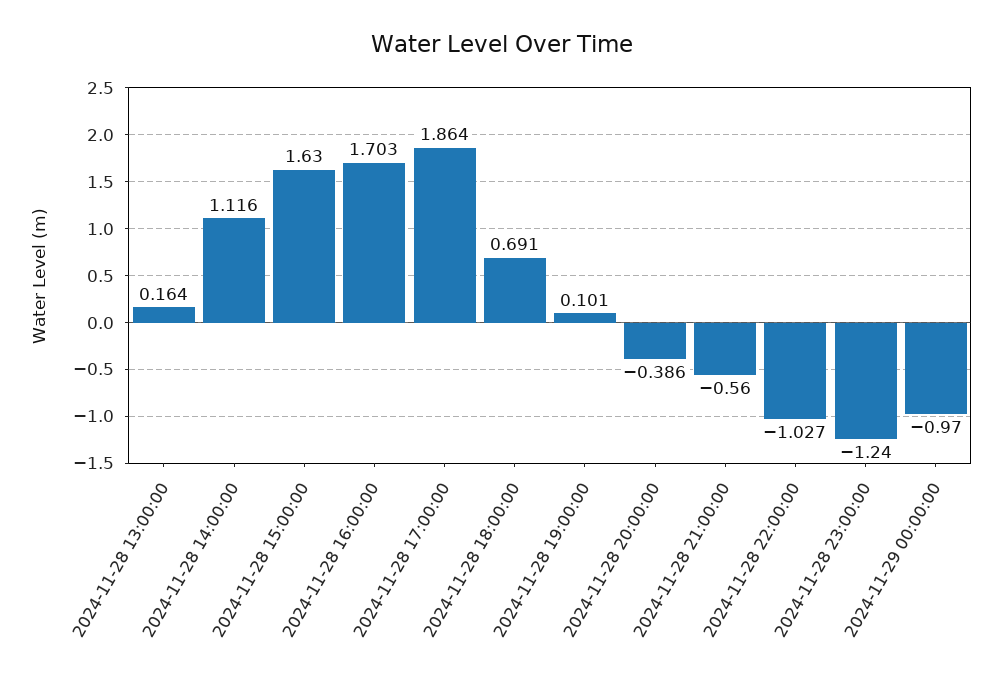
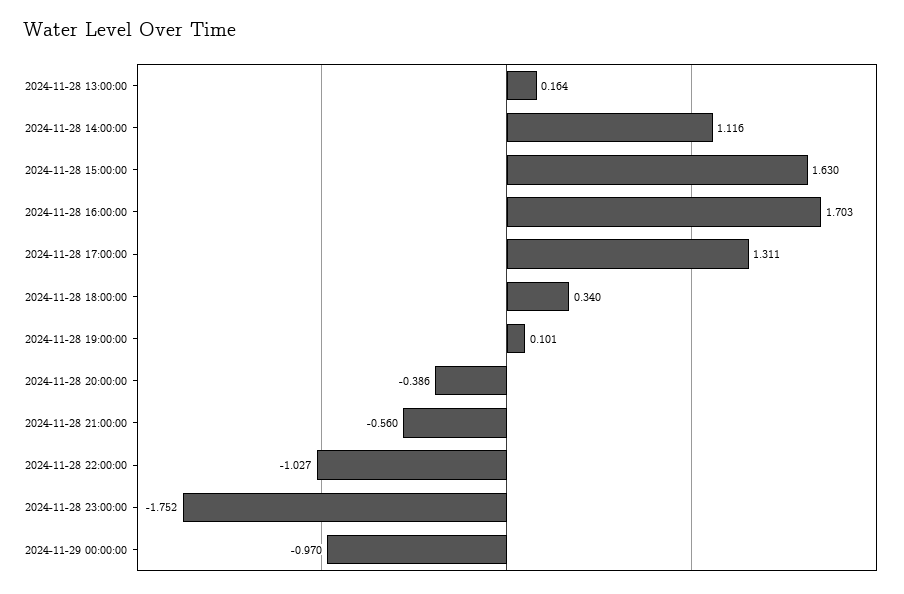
2024-11-28 17:00:00: 1.864 -> 1.311
2024-11-28 18:00:00: 0.691 -> 0.34
2024-11-28 23:00:00: -1.24 -> -1.752

